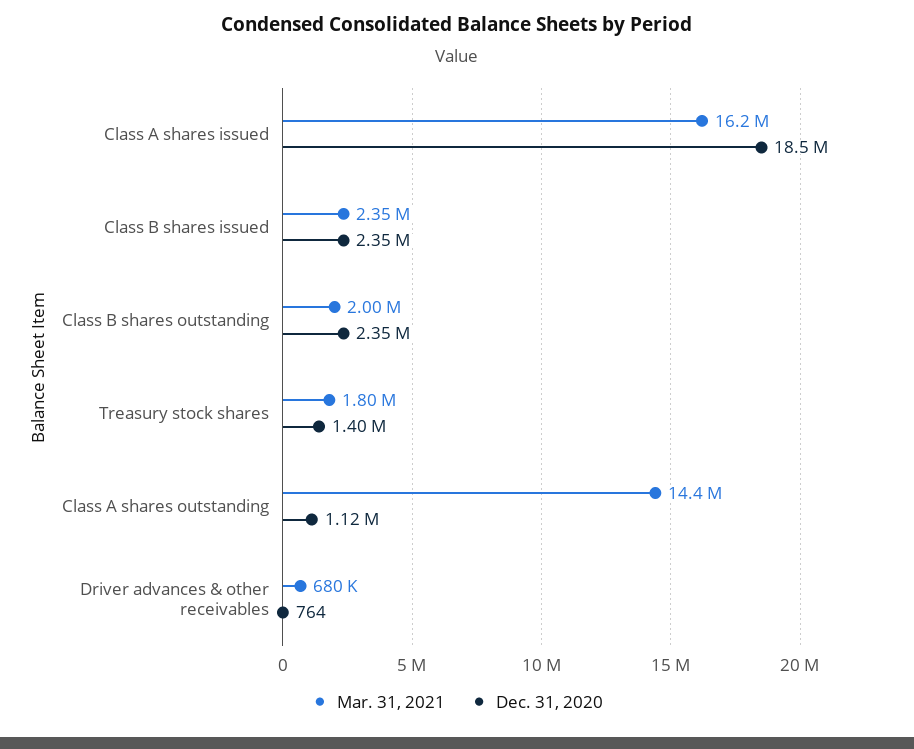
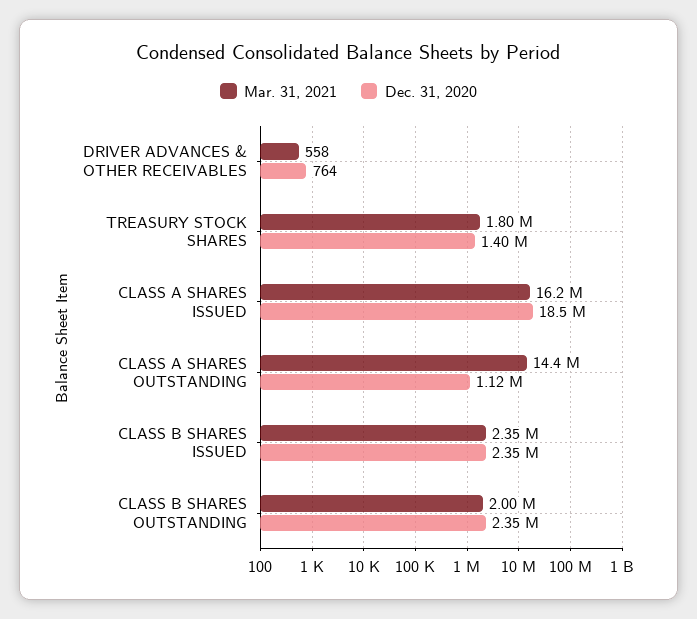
Mar. 31, 2021, Driver advances & other receivables: 680000 -> 558

